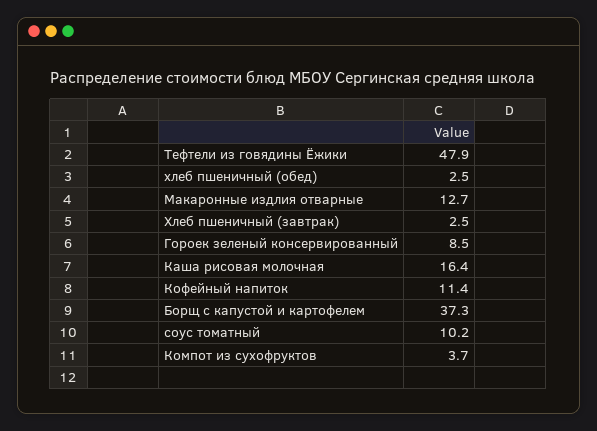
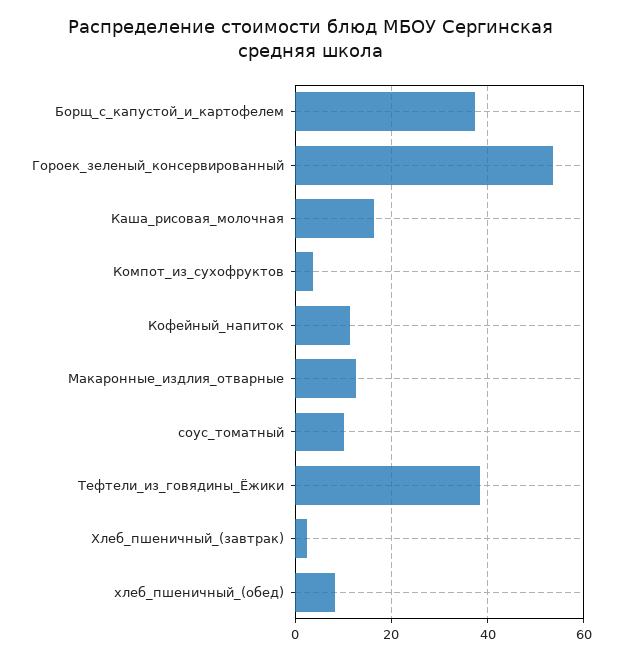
Тефтели из говядины Ёжики: 47.9 -> 38
хлеб пшеничный (обед): 2.5 -> 8
Гороек зеленый консервированный: 8.5 -> 54

